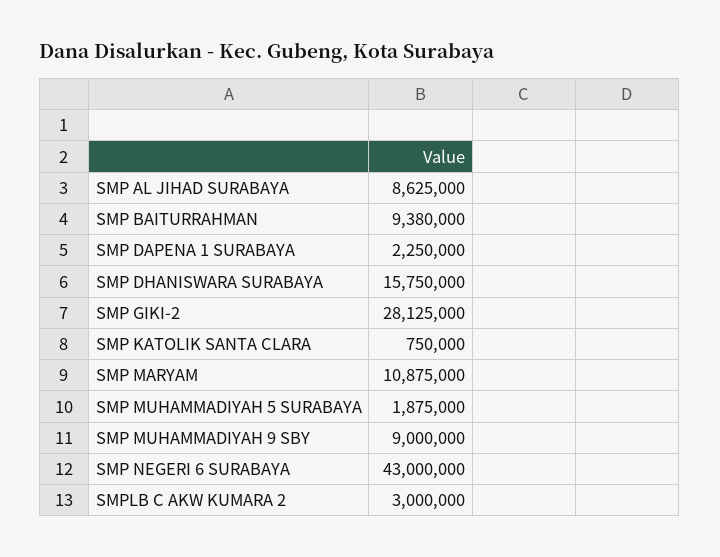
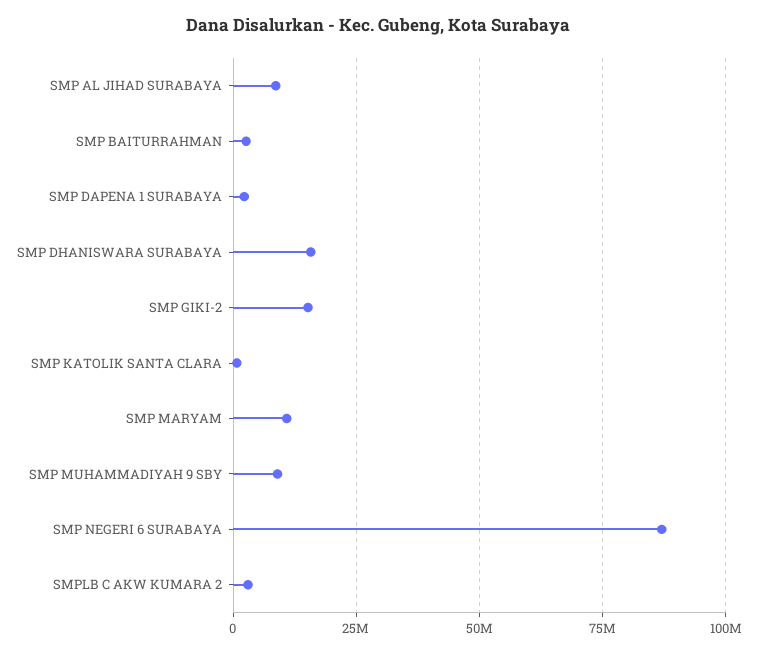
SMP BAITURRAHMAN: 9380000 -> 2500000
SMP GIKI-2: 28125000 -> 15000000
SMP MUHAMMADIYAH 5 SURABAYA: 1875000 -> none
SMP NEGERI 6 SURABAYA: 43000000 -> 87500000

